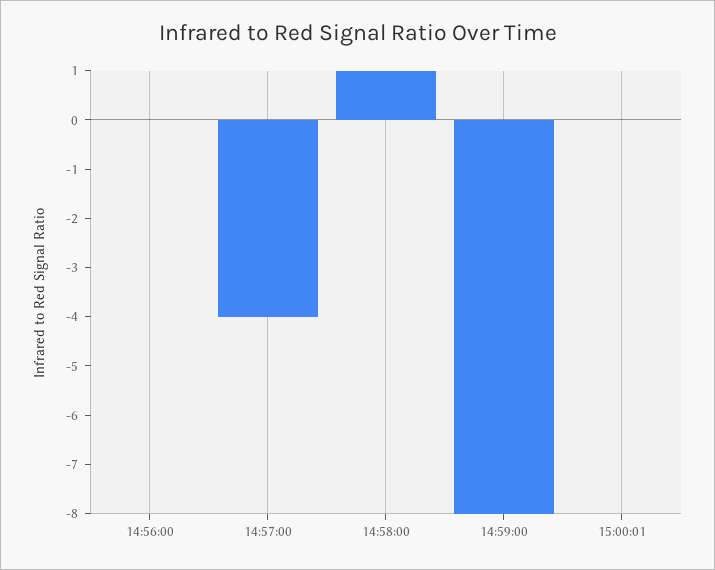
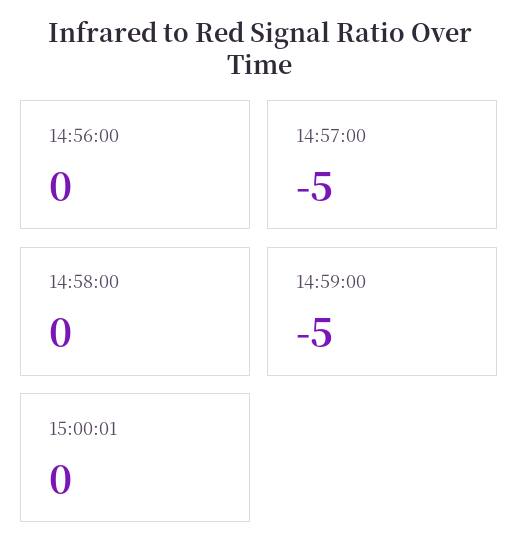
14:57:00: -4 -> -5
14:58:00: 1 -> 0
14:59:00: -8 -> -5

